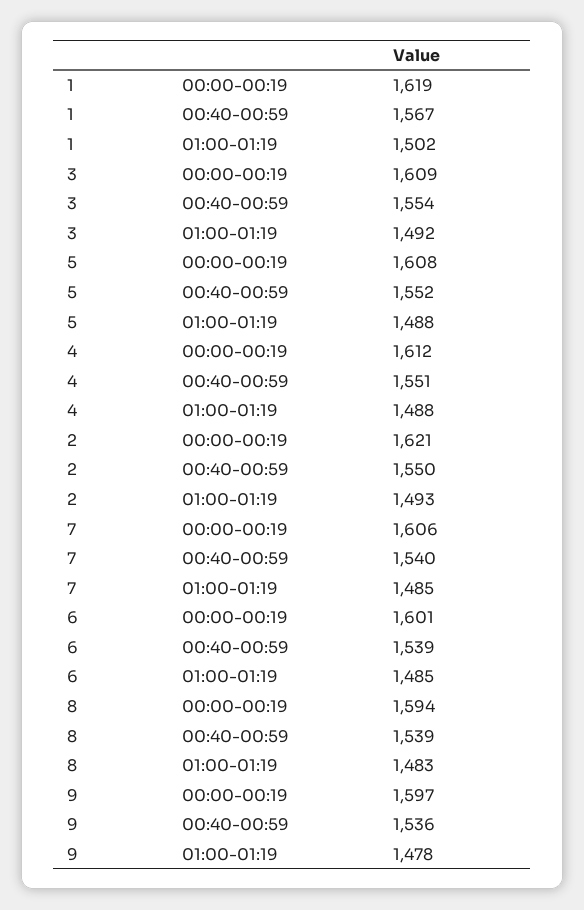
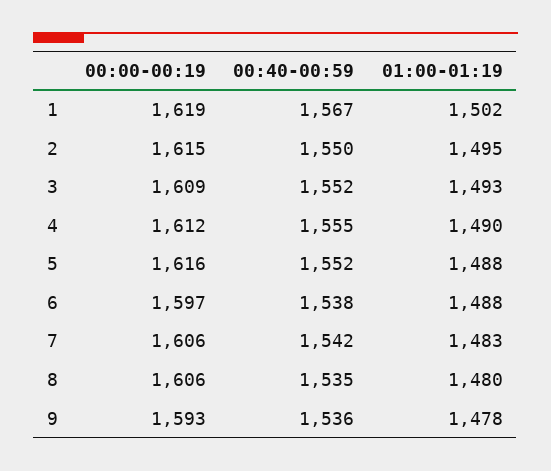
3, 00:40-00:59: 1554 -> 1552
3, 01:00-01:19: 1492 -> 1493
5, 00:00-00:19: 1608 -> 1616
4, 00:40-00:59: 1551 -> 1555
4, 01:00-01:19: 1488 -> 1490
2, 00:00-00:19: 1621 -> 1615
2, 01:00-01:19: 1493 -> 1495
7, 00:40-00:59: 1540 -> 1542
7, 01:00-01:19: 1485 -> 1483
6, 00:00-00:19: 1601 -> 1597
6, 00:40-00:59: 1539 -> 1538
6, 01:00-01:19: 1485 -> 1488
8, 00:00-00:19: 1594 -> 1606
8, 00:40-00:59: 1539 -> 1535
8, 01:00-01:19: 1483 -> 1480
9, 00:00-00:19: 1597 -> 1593

